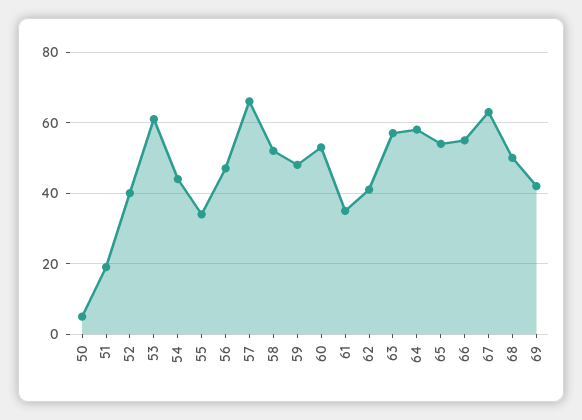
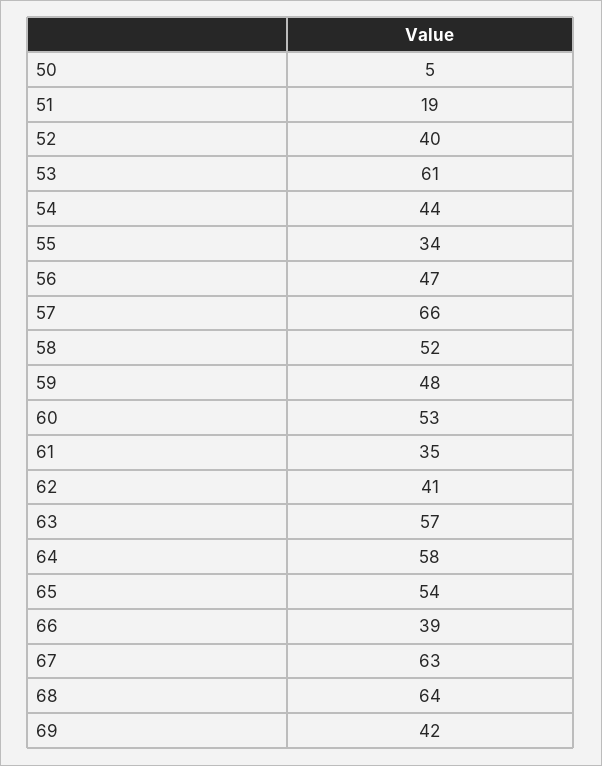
66: 55 -> 39
68: 50 -> 64

